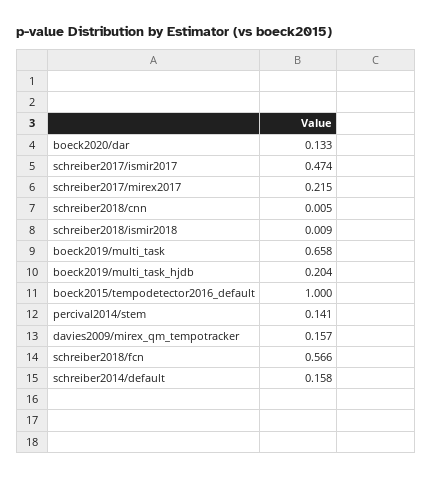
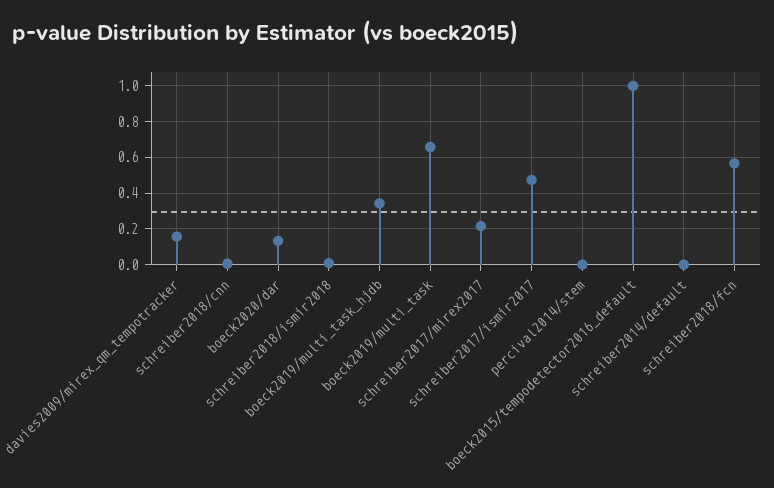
boeck2019/multi_task_hjdb: 0.204 -> 0.35
percival2014/stem: 0.141 -> 0
schreiber2014/default: 0.158 -> 0

